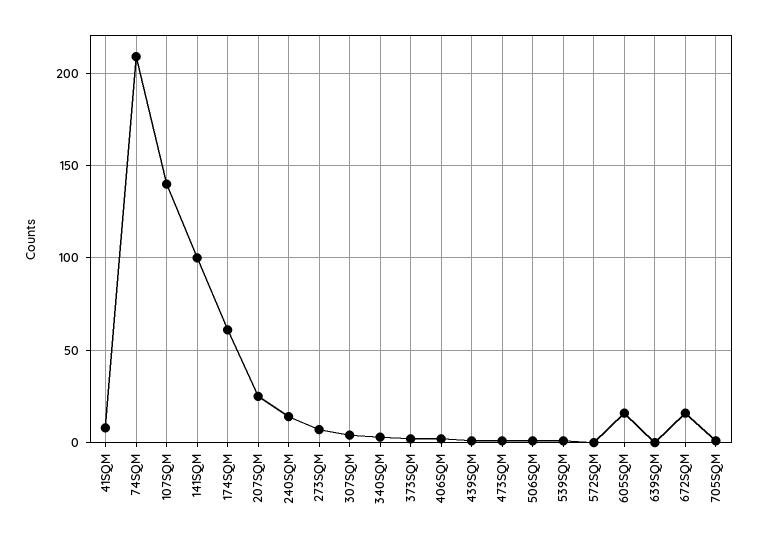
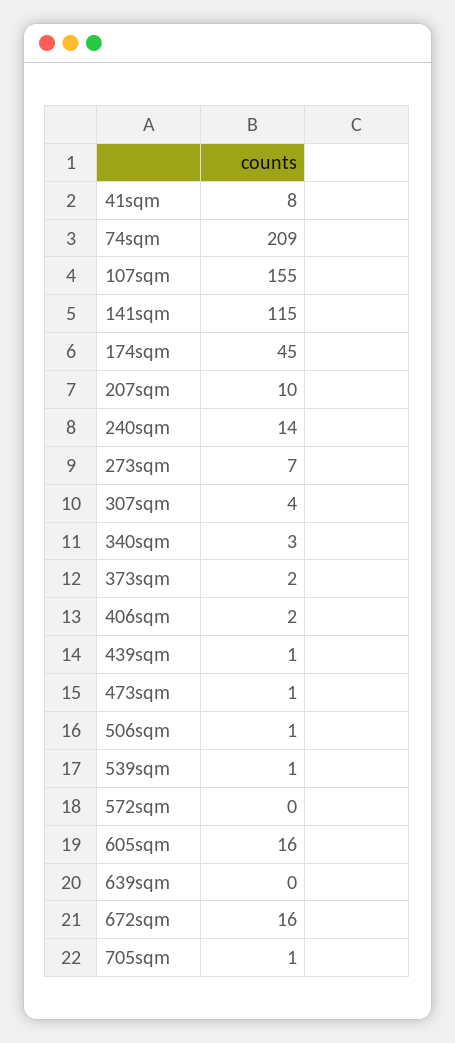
107SQM: 140 -> 155
141SQM: 100 -> 115
174SQM: 60 -> 45
207SQM: 25 -> 10

